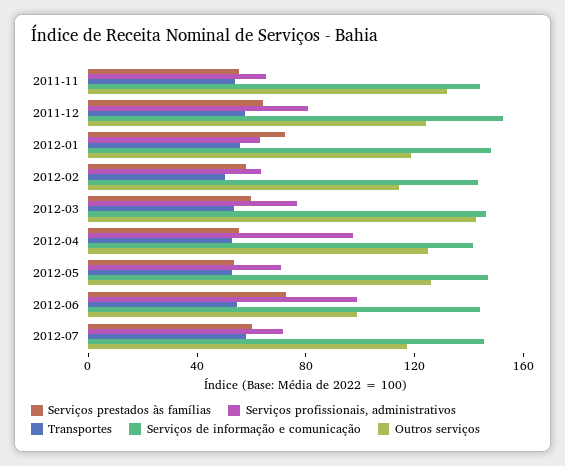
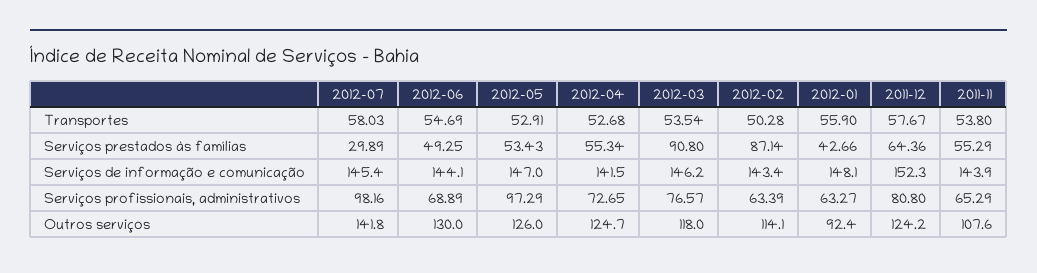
Outros serviços, 2011-11: 130 -> 107.6
Serviços prestados às famílias, 2012-01: 70 -> 42.66
Outros serviços, 2012-01: 120 -> 92.4
Serviços prestados às famílias, 2012-02: 60 -> 87.14
Serviços prestados às famílias, 2012-03: 60 -> 90.8
Outros serviços, 2012-03: 140 -> 118
Serviços profissionais, administrativos, 2012-04: 100 -> 72.65
Serviços profissionais, administrativos, 2012-05: 70 -> 97.29
Serviços prestados às famílias, 2012-06: 70 -> 49.25
Serviços profissionais, administrativos, 2012-06: 100 -> 68.89
Outros serviços, 2012-06: 100 -> 130
Serviços prestados às famílias, 2012-07: 60 -> 29.89
Serviços profissionais, administrativos, 2012-07: 70 -> 98.16
Outros serviços, 2012-07: 120 -> 141.8

